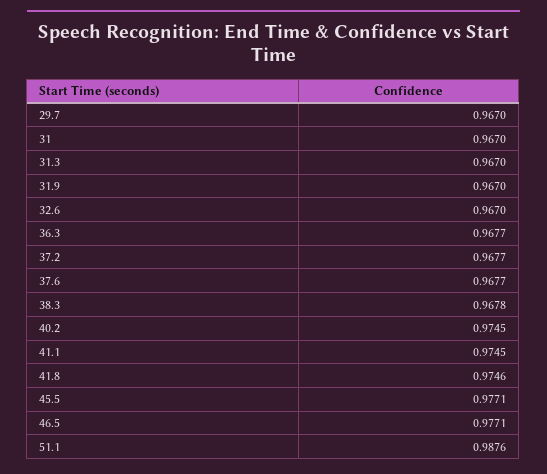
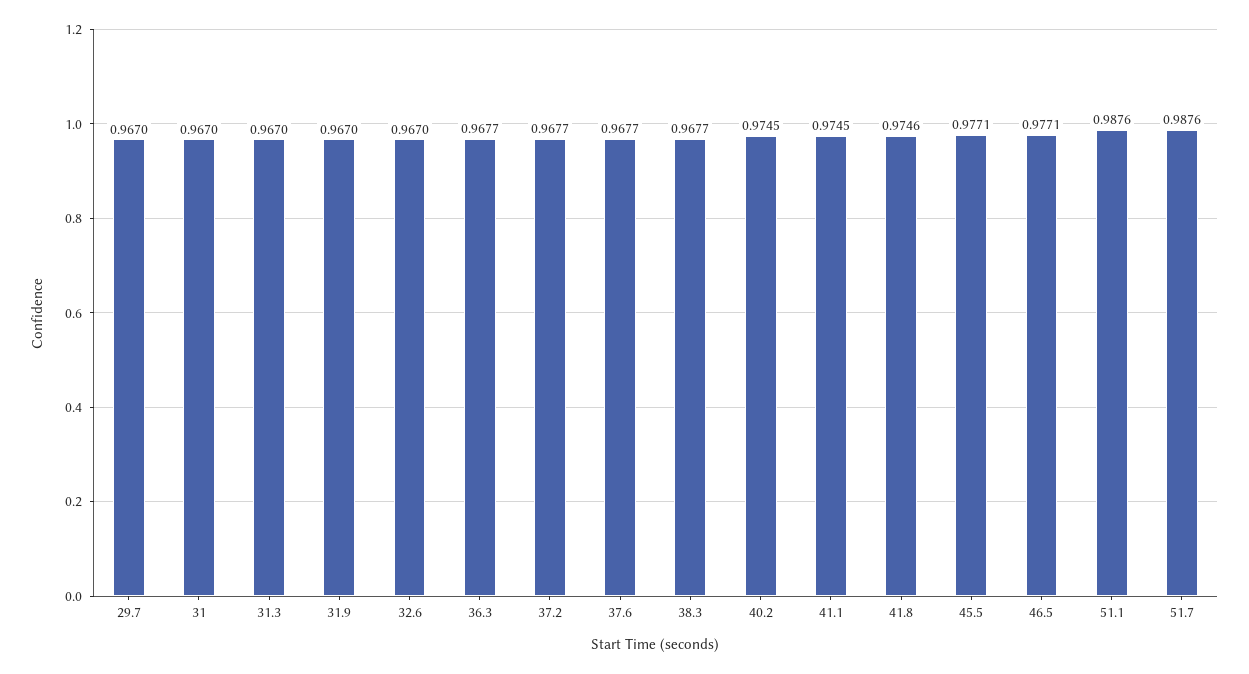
38.3: 0.9678 -> 0.9677
51.7: none -> 0.9876

